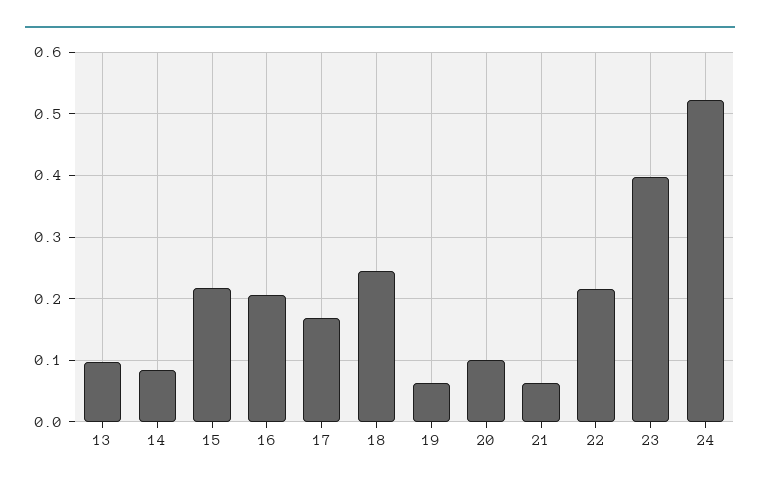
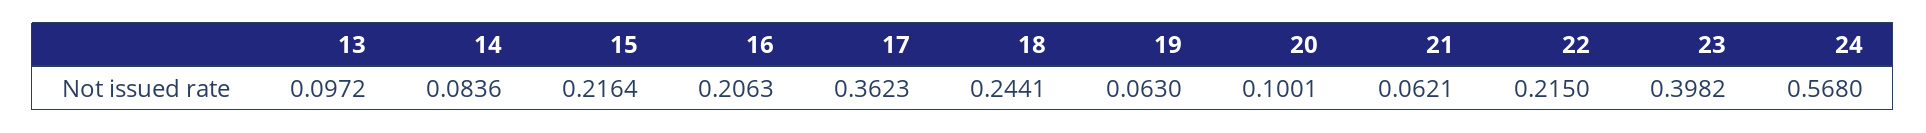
17: 0.17 -> 0.3623
24: 0.52 -> 0.568

